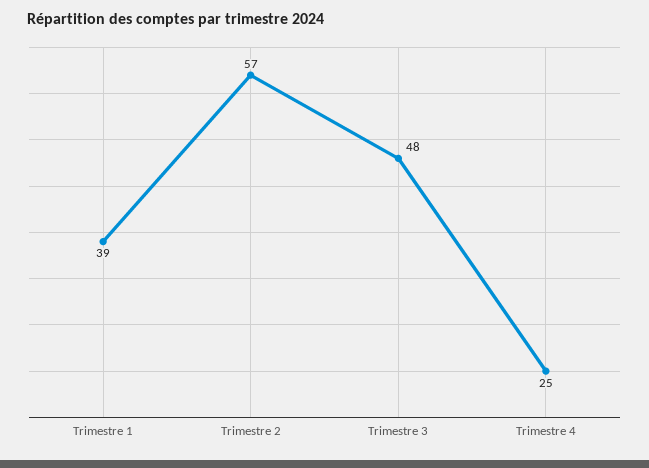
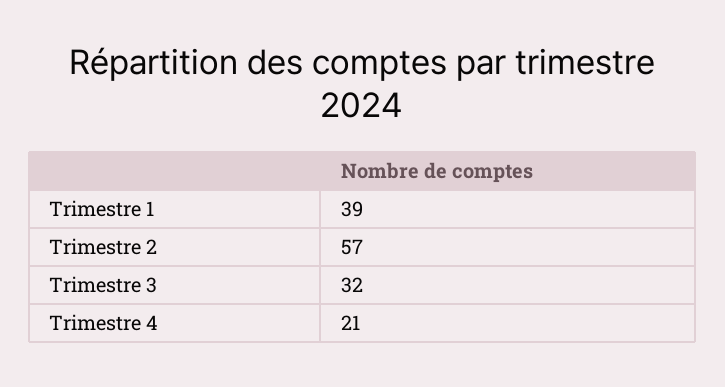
Trimestre 3: 48 -> 32
Trimestre 4: 25 -> 21

